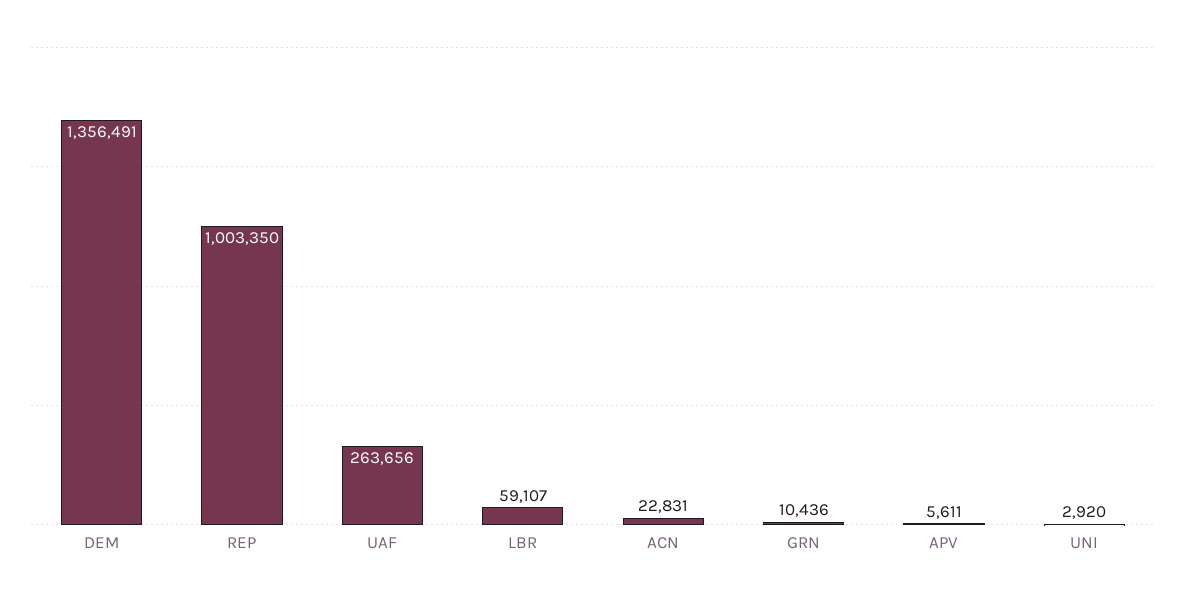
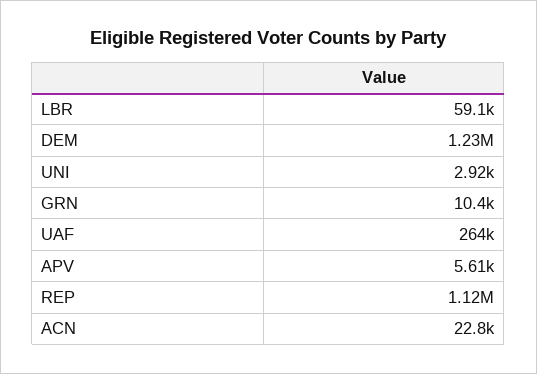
DEM: 1356491 -> 1230000
REP: 1003350 -> 1120000

